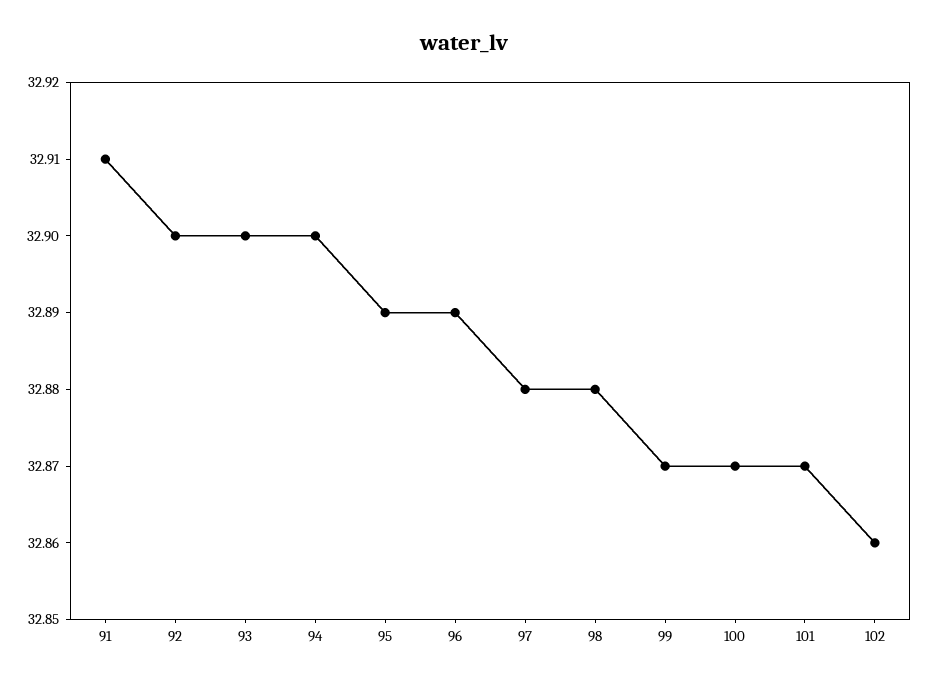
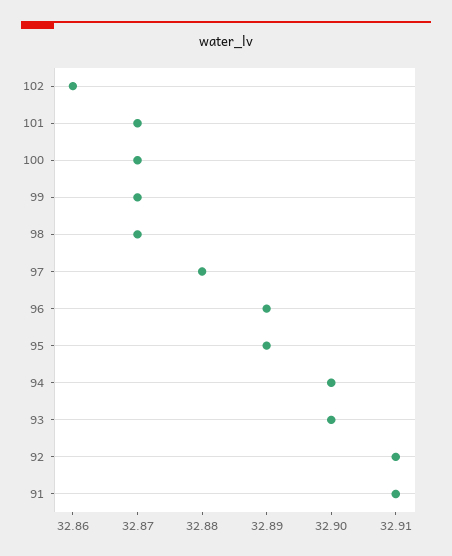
92: 32.9 -> 32.91
98: 32.88 -> 32.87

